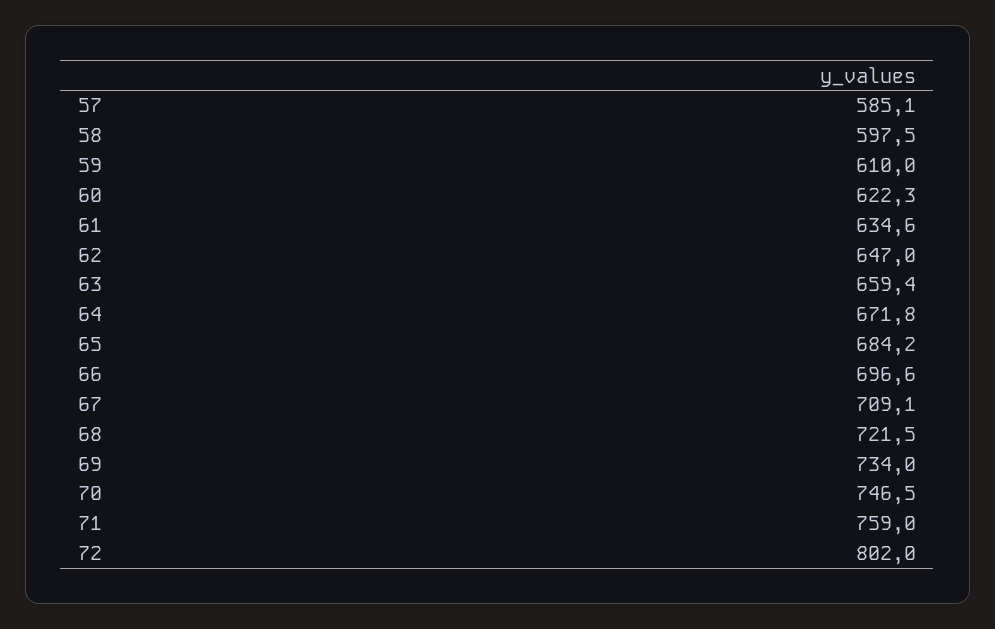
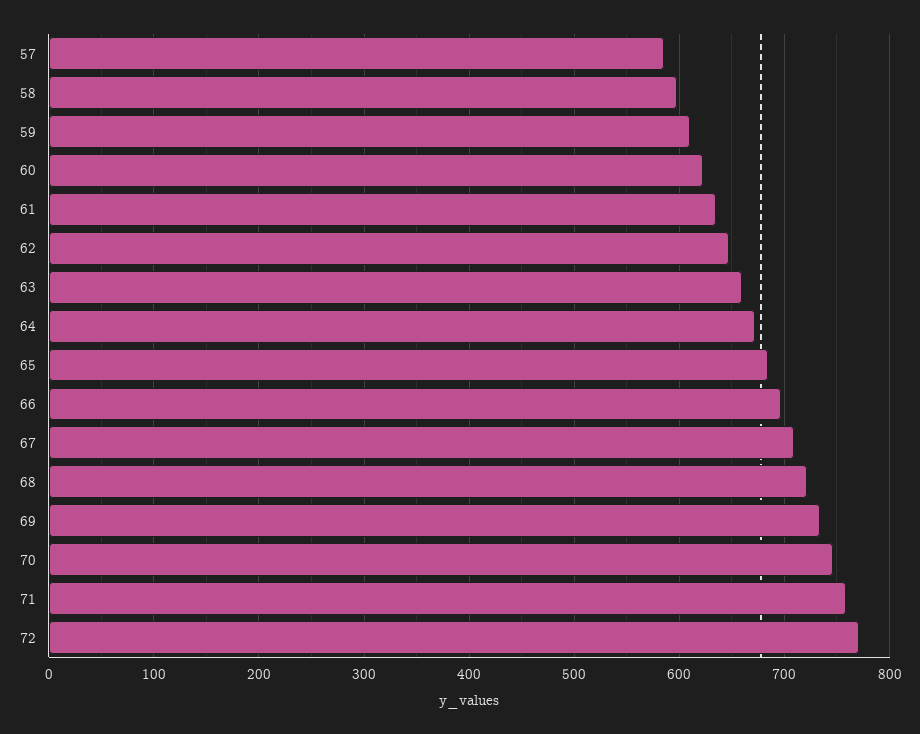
72: 802 -> 770

